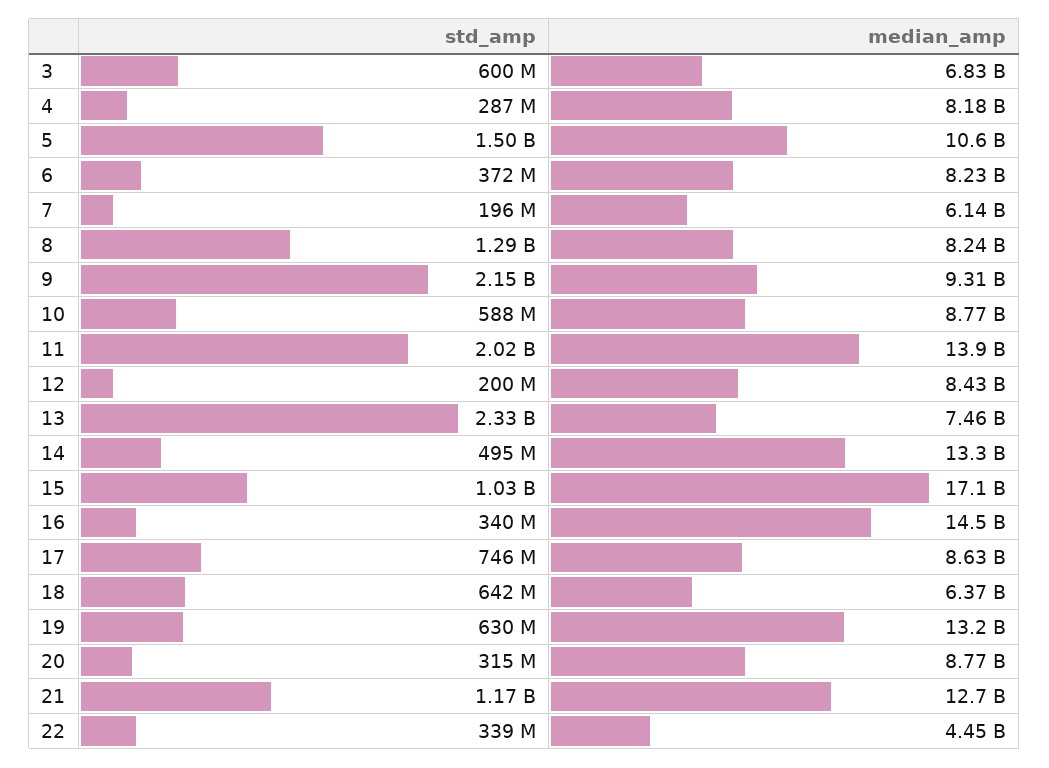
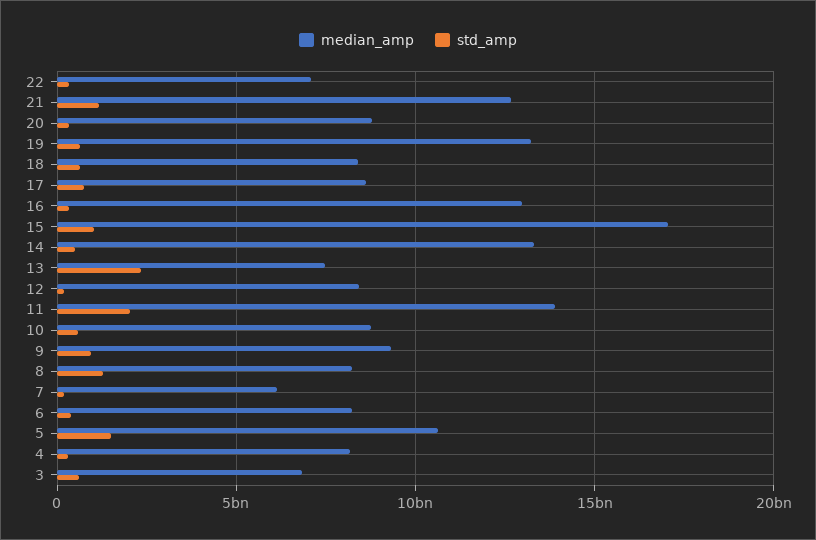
std_amp, 9: 2150000000 -> 1000000000
median_amp, 16: 14500000000 -> 13000000000
median_amp, 18: 6370000000 -> 8500000000
median_amp, 22: 4450000000 -> 7000000000

